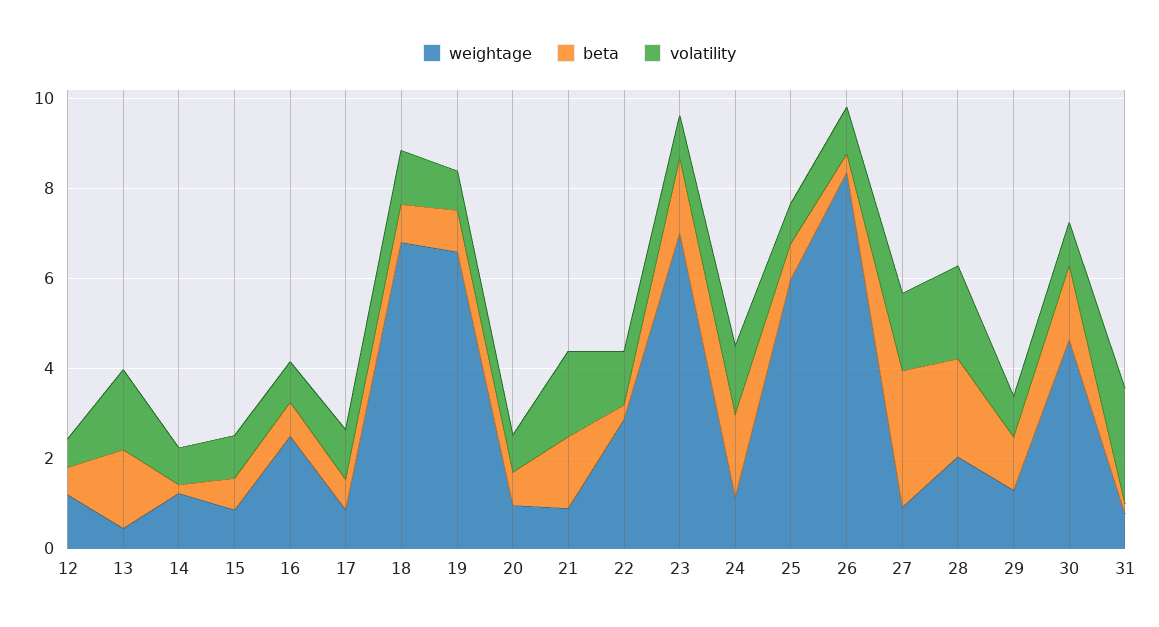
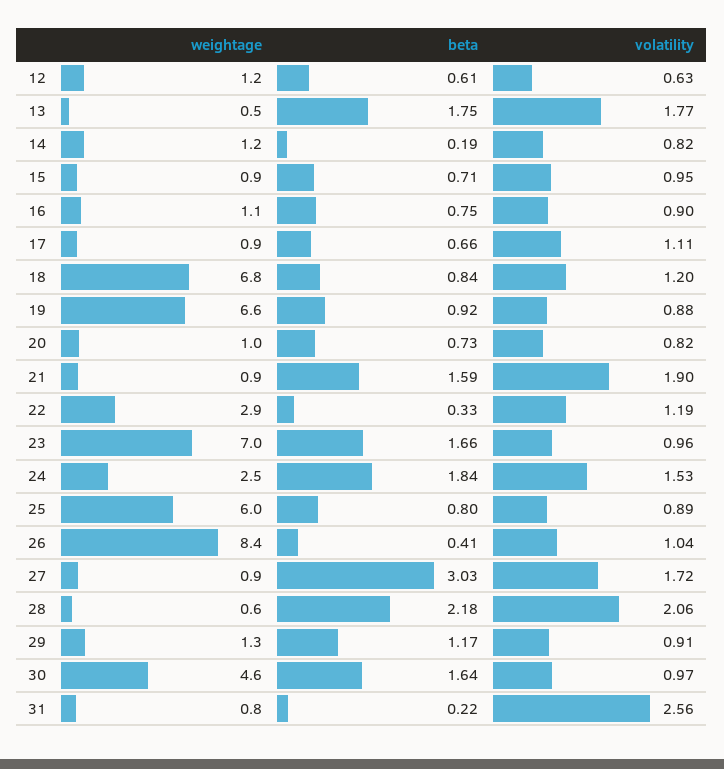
weightage, 16: 2.5 -> 1.1
weightage, 24: 1 -> 2.5
weightage, 28: 2 -> 0.6

